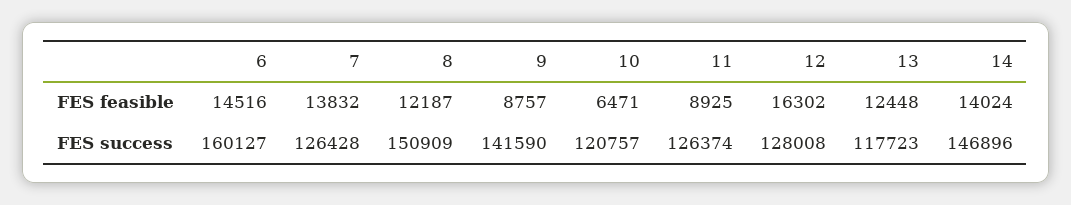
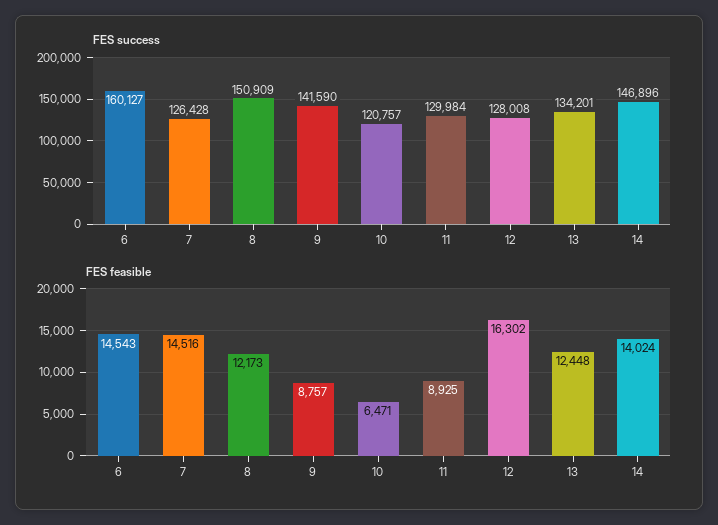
FES feasible, 6: 14516 -> 14543
FES feasible, 7: 13832 -> 14516
FES feasible, 8: 12187 -> 12173
FES success, 11: 126374 -> 129984
FES success, 13: 117723 -> 134201

